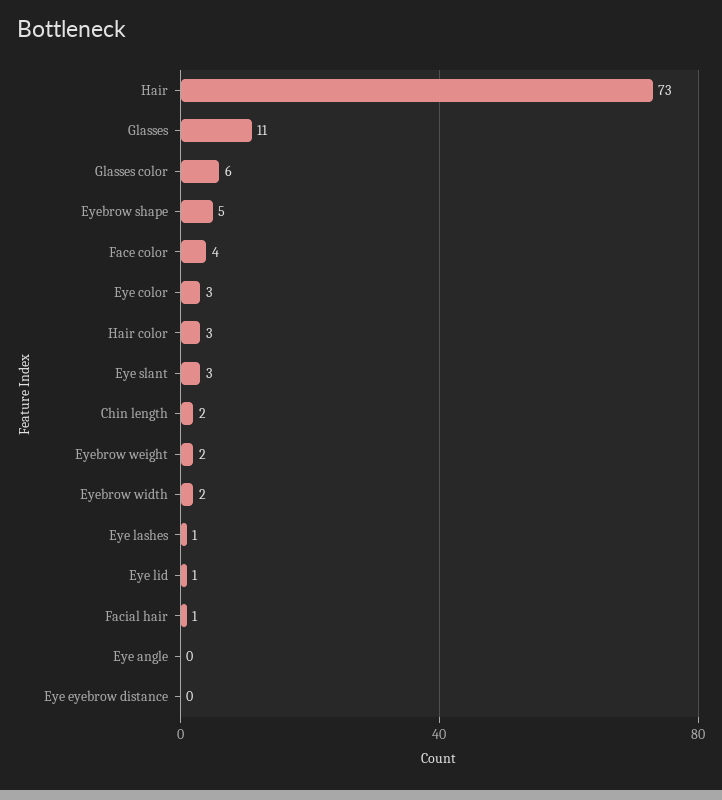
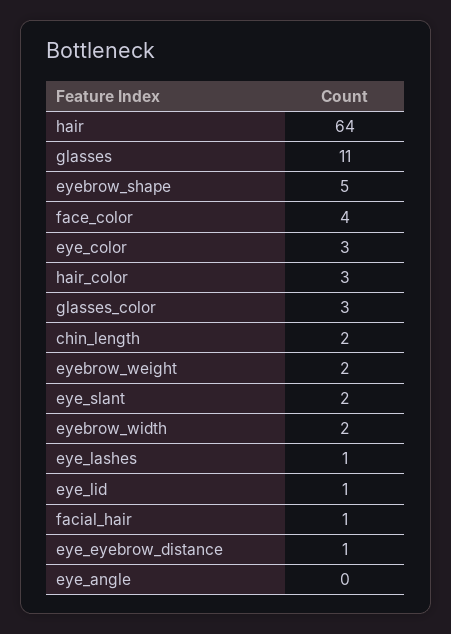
Hair: 73 -> 64
Glasses color: 6 -> 3
Eye slant: 3 -> 2
Eye eyebrow distance: 0 -> 1

